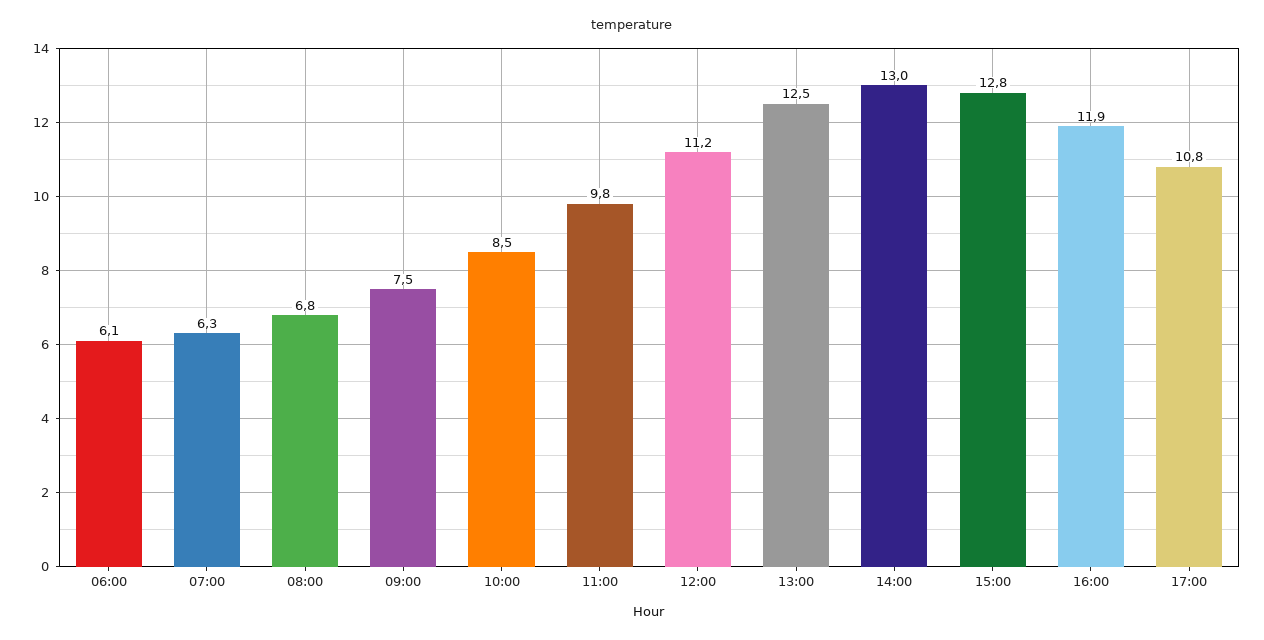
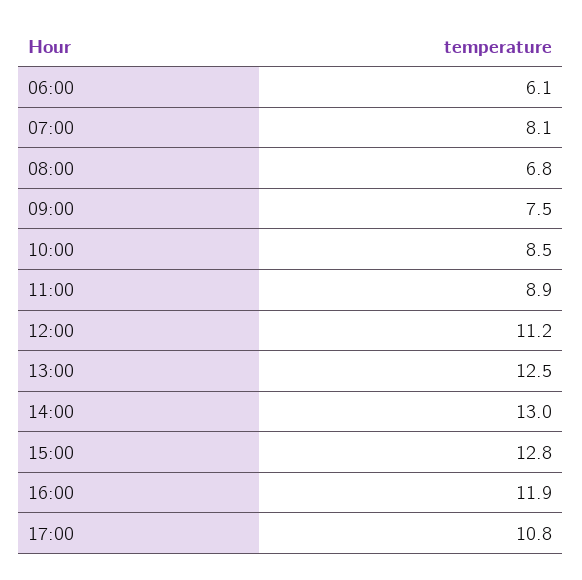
07:00: 6.3 -> 8.1
11:00: 9.8 -> 8.9

